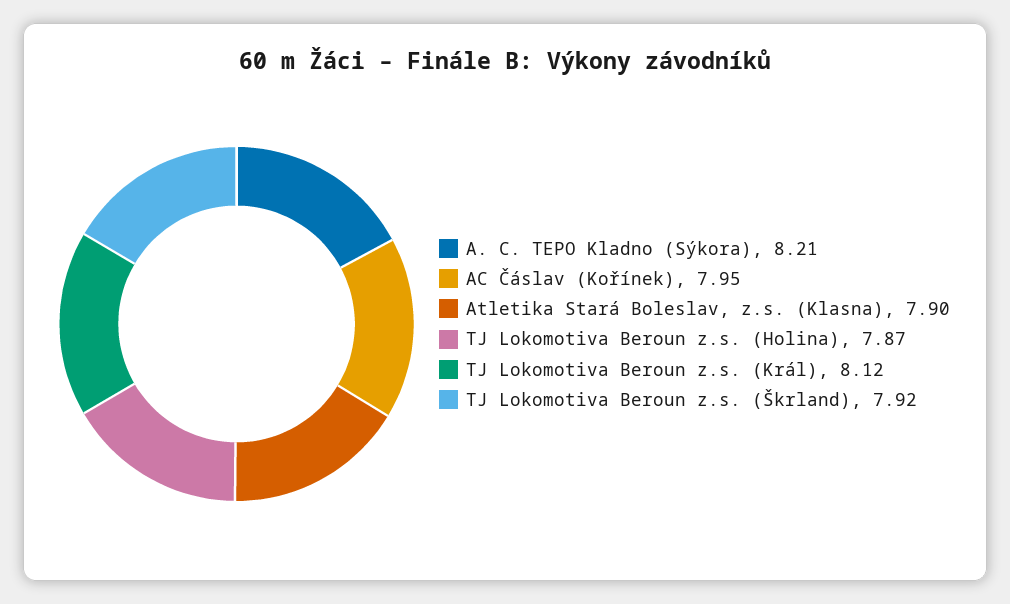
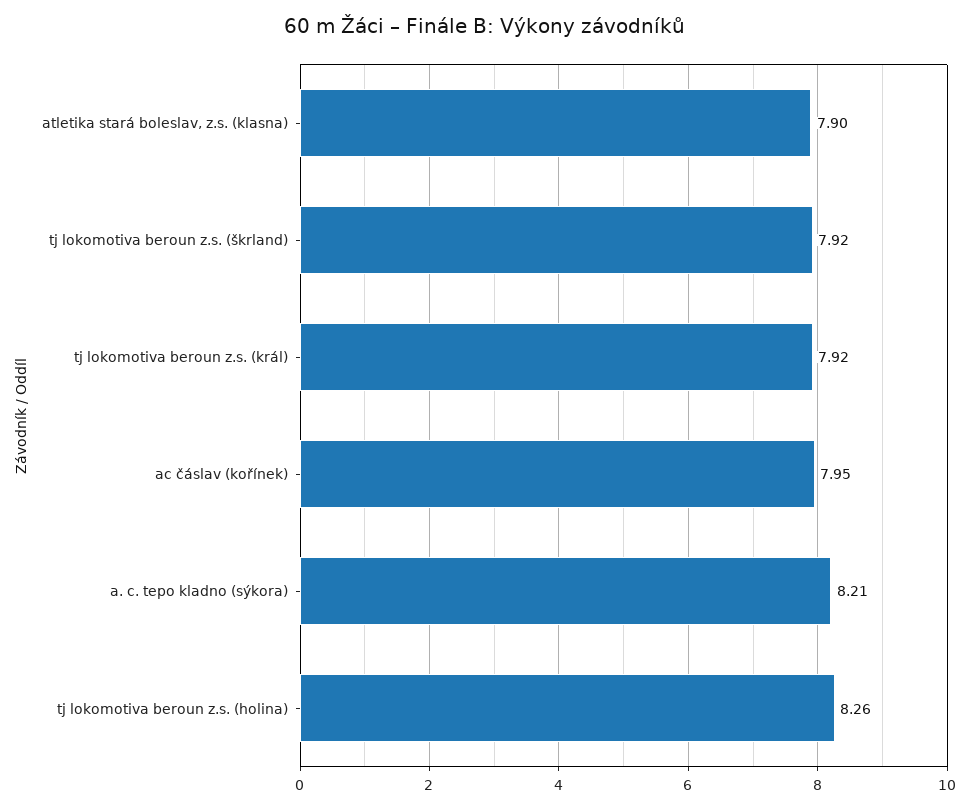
TJ Lokomotiva Beroun z.s. (Holina): 7.87 -> 8.26
TJ Lokomotiva Beroun z.s. (Král): 8.12 -> 7.92

